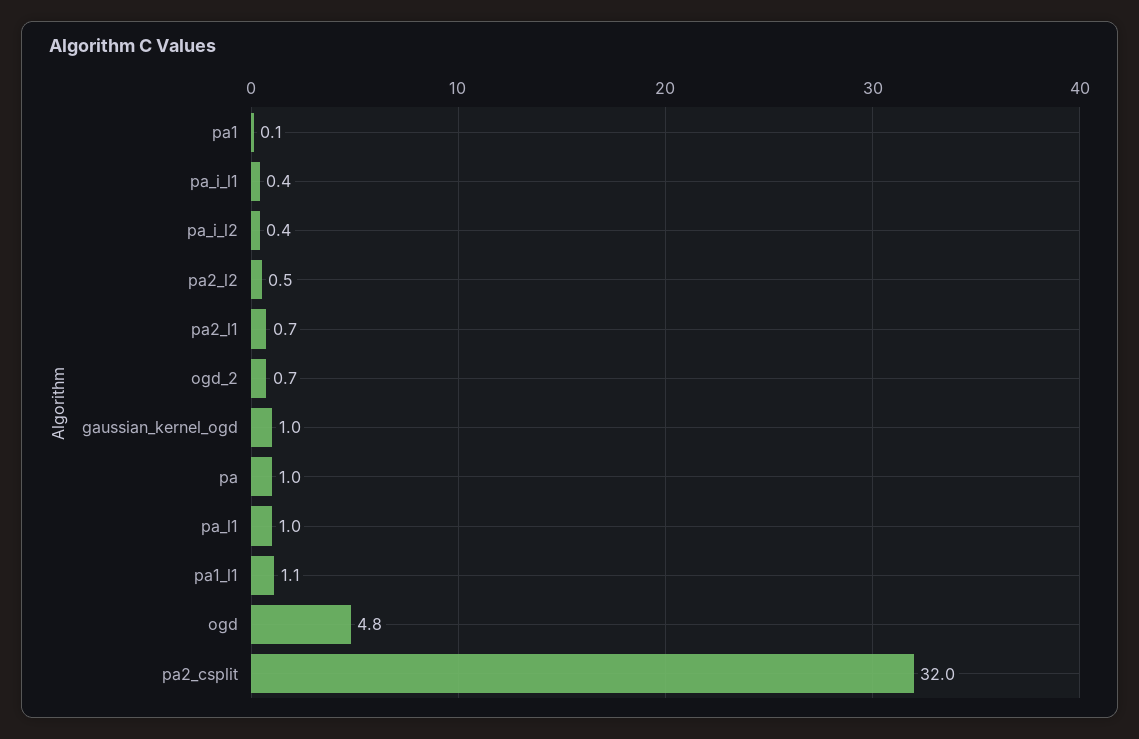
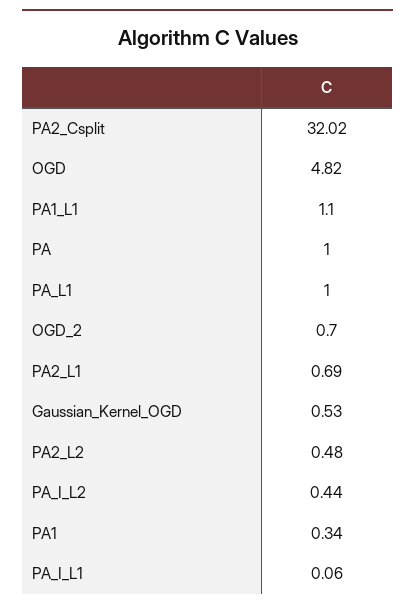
pa1: 0.1 -> 0.34
pa_i_l1: 0.4 -> 0.06
gaussian_kernel_ogd: 1 -> 0.53

